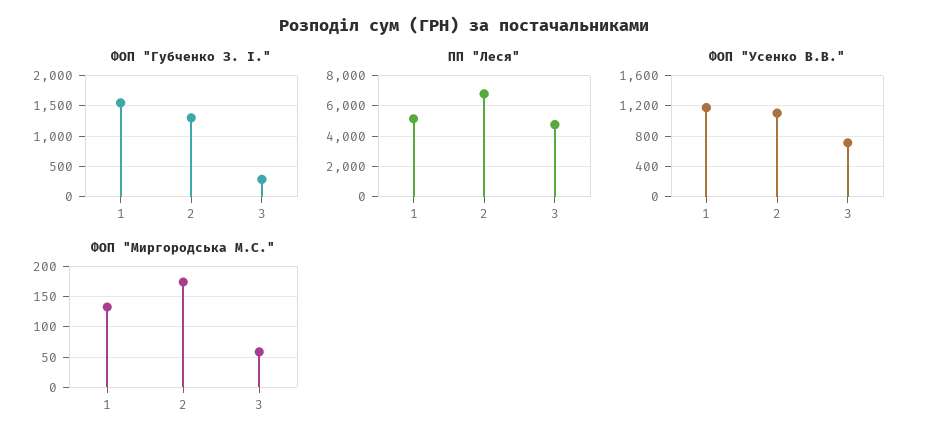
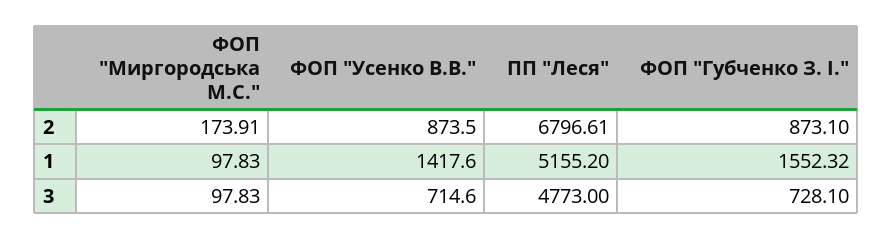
ФОП "Губченко З. І.", 2: 1300 -> 873.1
ФОП "Губченко З. І.", 3: 300 -> 728.1
ФОП "Усенко В.В.", 1: 1200 -> 1417.6
ФОП "Усенко В.В.", 2: 1100 -> 873.5
ФОП "Миргородська М.С.", 1: 130 -> 97.83
ФОП "Миргородська М.С.", 3: 60 -> 97.83

